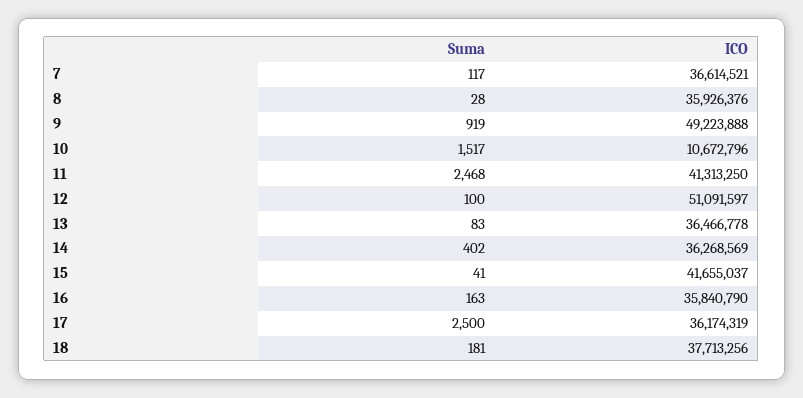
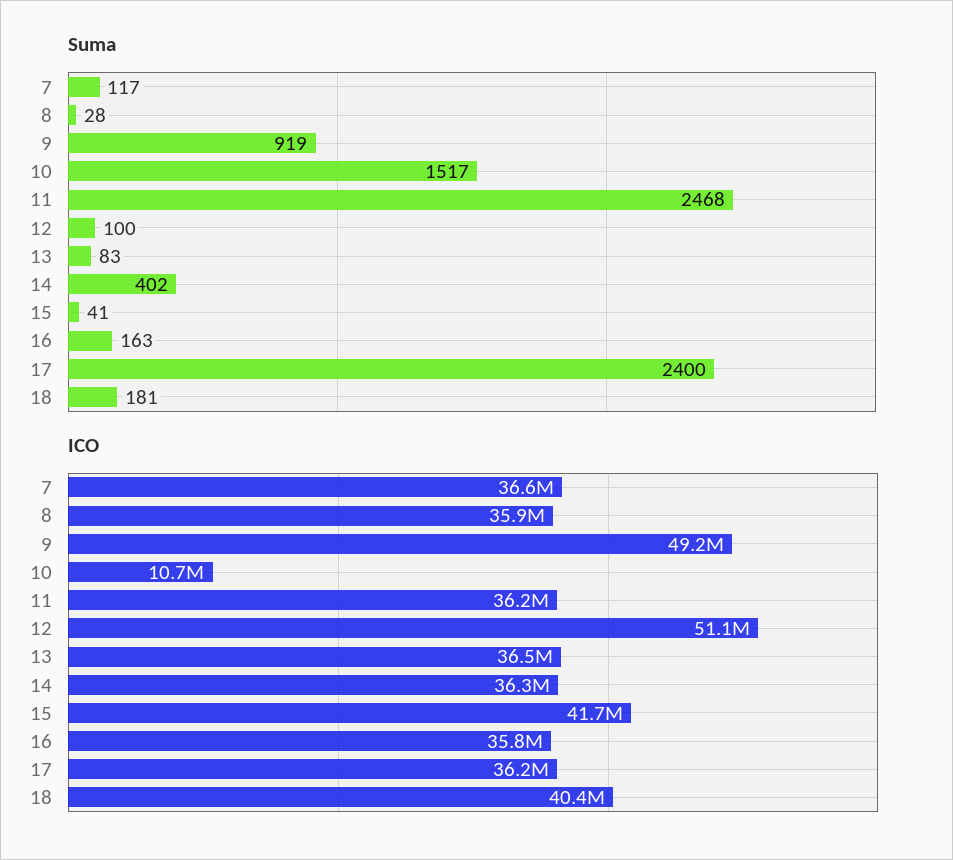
ICO, 11: 41313250 -> 36200000
Suma, 17: 2500 -> 2400
ICO, 18: 37713256 -> 40400000

